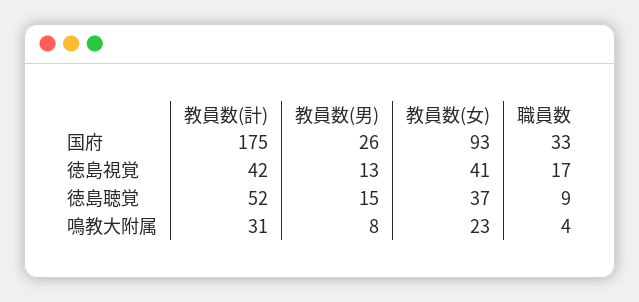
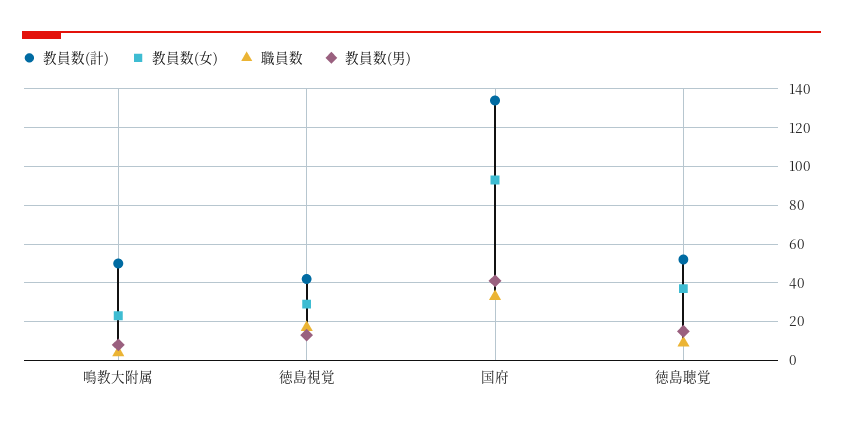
教員数(計), 国府: 175 -> 135
教員数(男), 国府: 26 -> 40
教員数(女), 徳島視覚: 41 -> 30
教員数(計), 鳴教大附属: 31 -> 50

